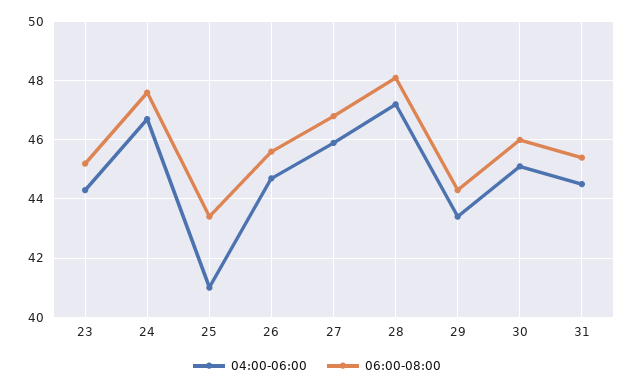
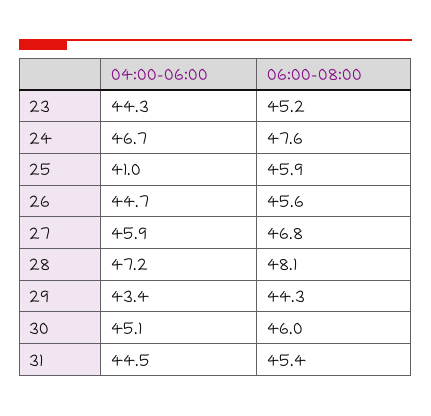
06:00-08:00, 25: 43.5 -> 45.9

